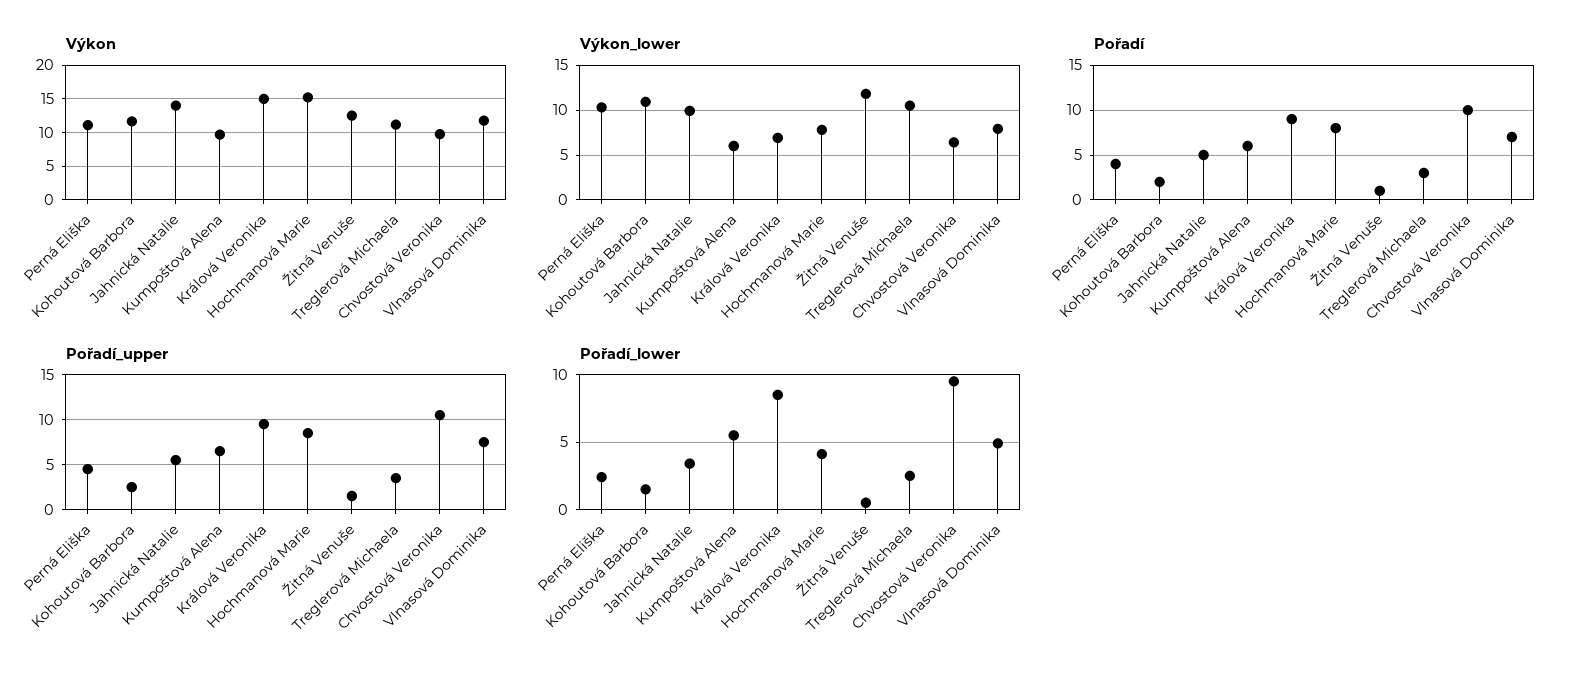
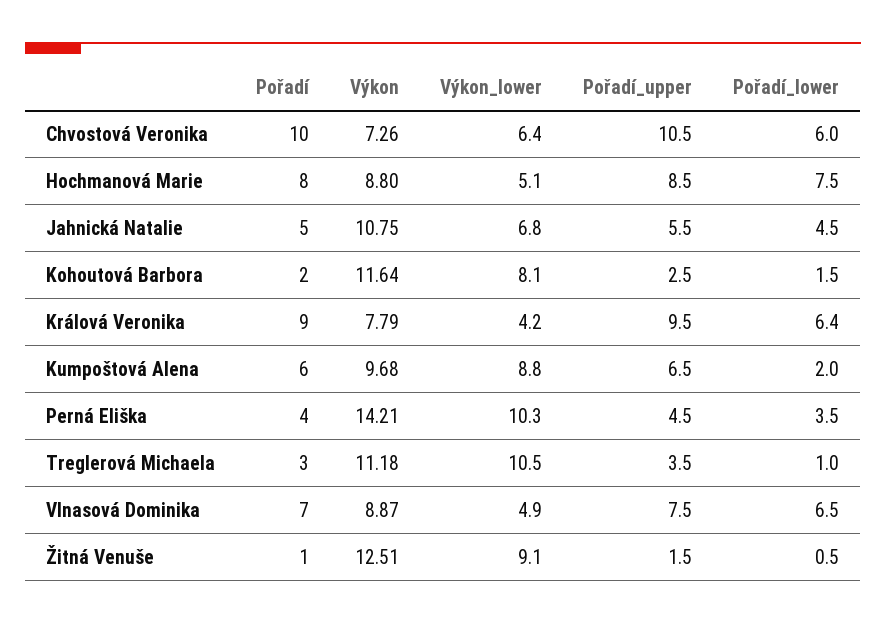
Výkon, Perná Eliška: 11 -> 14.21
Výkon, Jahnická Natalie: 14 -> 10.75
Výkon, Králová Veronika: 15 -> 7.79
Výkon, Hochmanová Marie: 15 -> 8.8
Výkon, Chvostová Veronika: 10 -> 7.26
Výkon, Vlnasová Dominika: 12 -> 8.87
Výkon_lower, Kohoutová Barbora: 11 -> 8.1
Výkon_lower, Jahnická Natalie: 10 -> 6.8
Výkon_lower, Kumpoštová Alena: 6 -> 8.8
Výkon_lower, Králová Veronika: 7 -> 4.2
Výkon_lower, Hochmanová Marie: 8 -> 5.1
Výkon_lower, Žitná Venuše: 12 -> 9.1
Výkon_lower, Vlnasová Dominika: 8 -> 4.9
Pořadí_lower, Perná Eliška: 2.5 -> 3.5
Pořadí_lower, Jahnická Natalie: 3.5 -> 4.5
Pořadí_lower, Kumpoštová Alena: 5.5 -> 2
Pořadí_lower, Králová Veronika: 8.5 -> 6.4
Pořadí_lower, Hochmanová Marie: 4 -> 7.5
Pořadí_lower, Treglerová Michaela: 2.5 -> 1
Pořadí_lower, Chvostová Veronika: 9.5 -> 6
Pořadí_lower, Vlnasová Dominika: 5 -> 6.5

